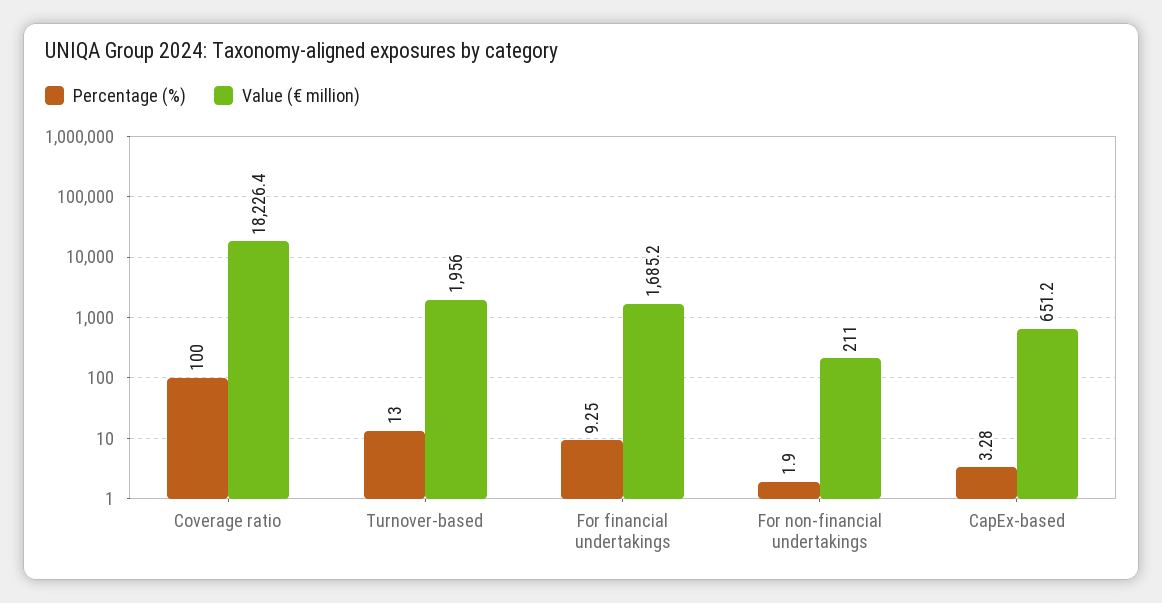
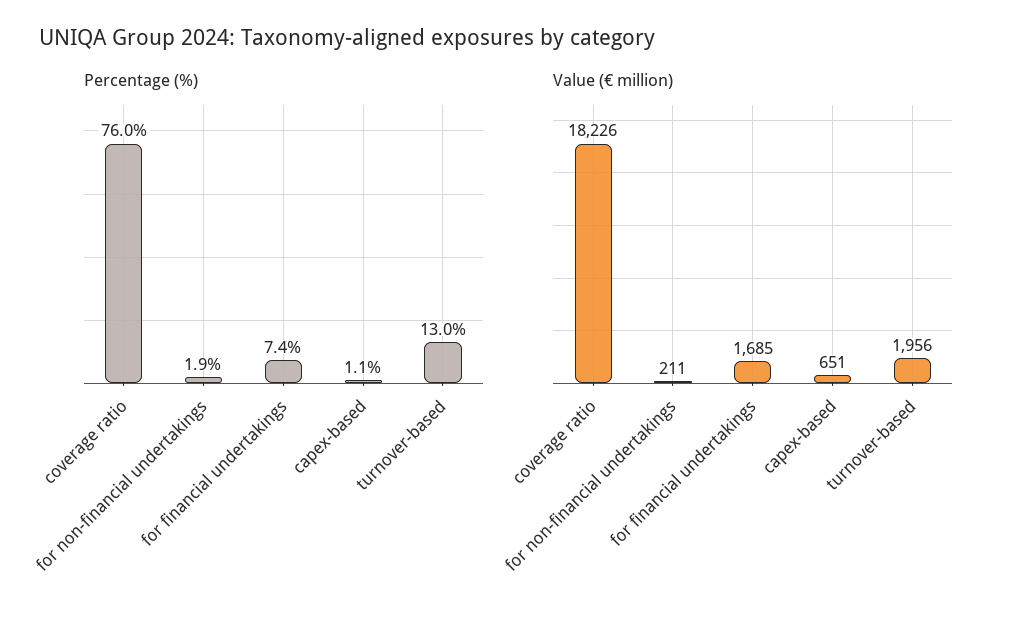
Percentage (%), Coverage ratio: 100 -> 76
Percentage (%), For financial undertakings: 9.25 -> 7.4
Percentage (%), CapEx-based: 3.28 -> 1.1

